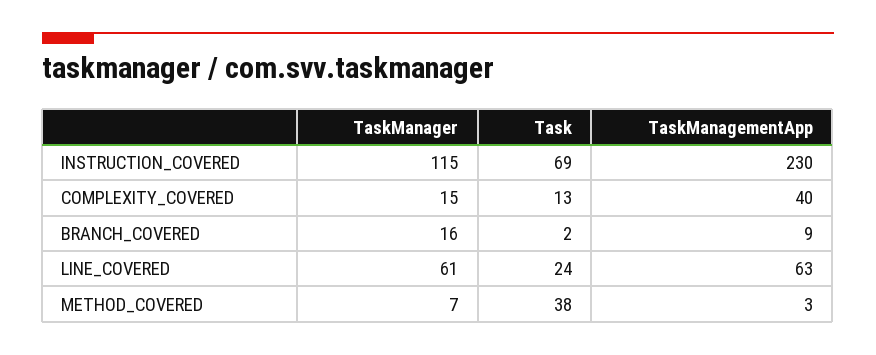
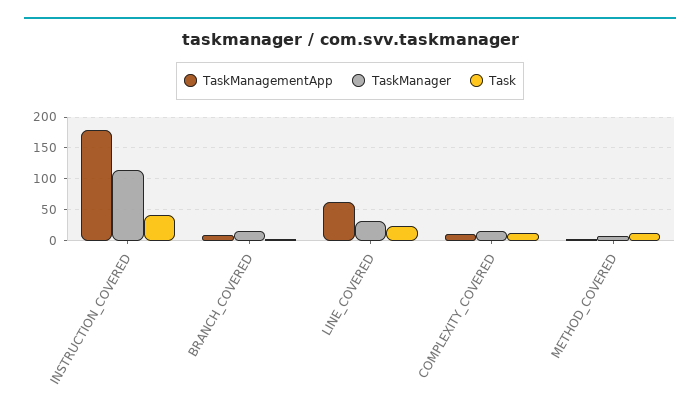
Task, INSTRUCTION_COVERED: 69 -> 40
TaskManagementApp, INSTRUCTION_COVERED: 230 -> 180
TaskManagementApp, COMPLEXITY_COVERED: 40 -> 10
TaskManager, LINE_COVERED: 61 -> 30
Task, METHOD_COVERED: 38 -> 10

